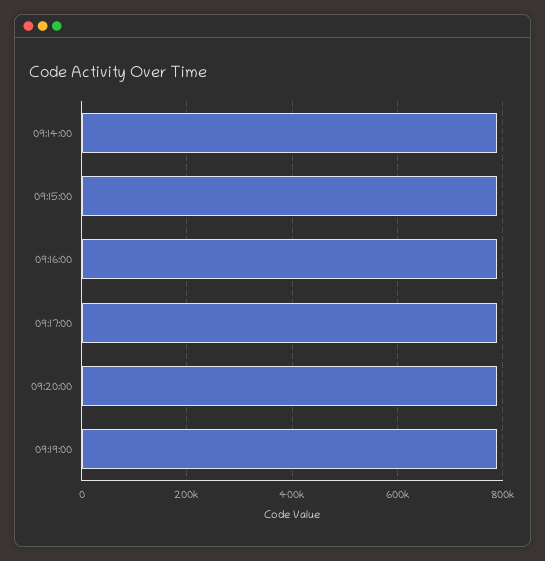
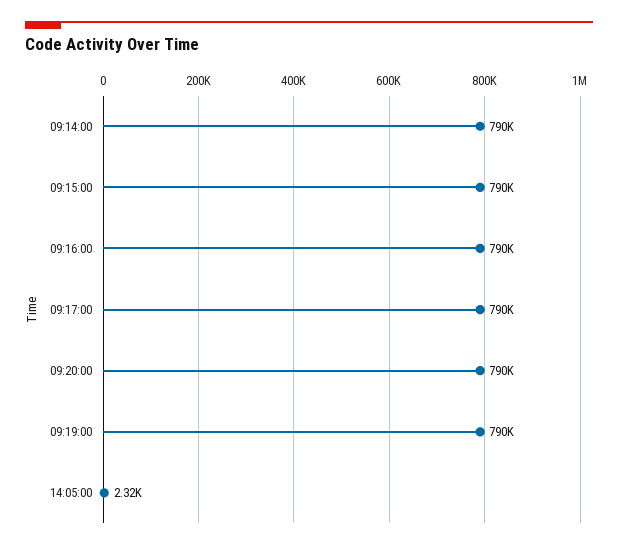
14:05:00: none -> 2320

